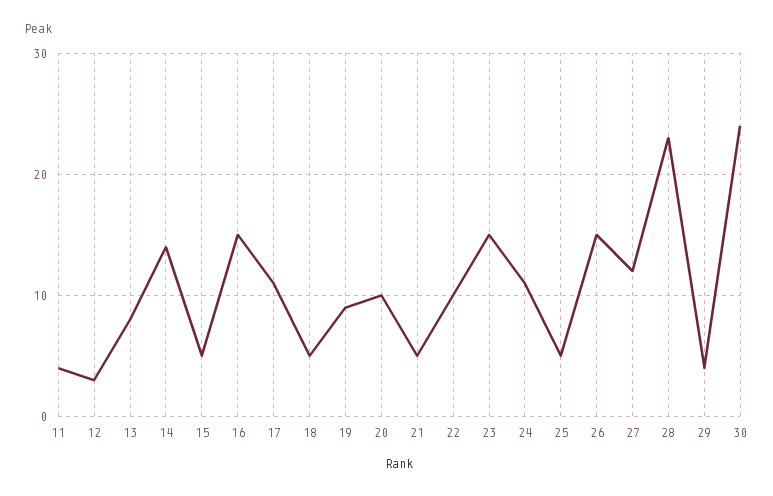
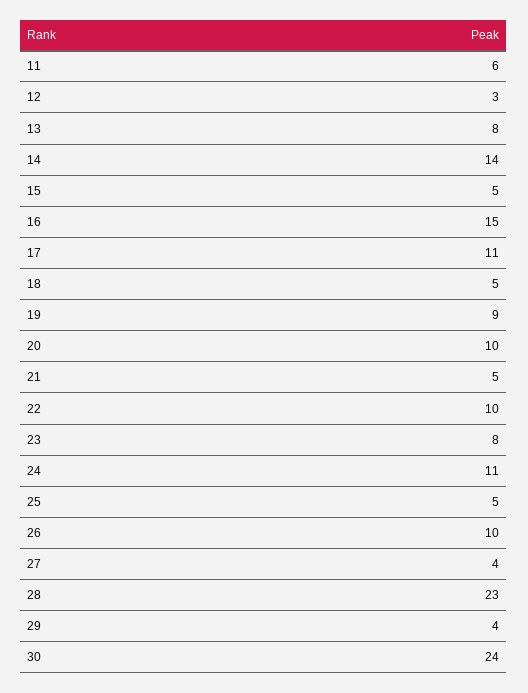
11: 4 -> 6
23: 15 -> 8
26: 15 -> 10
27: 12 -> 4

